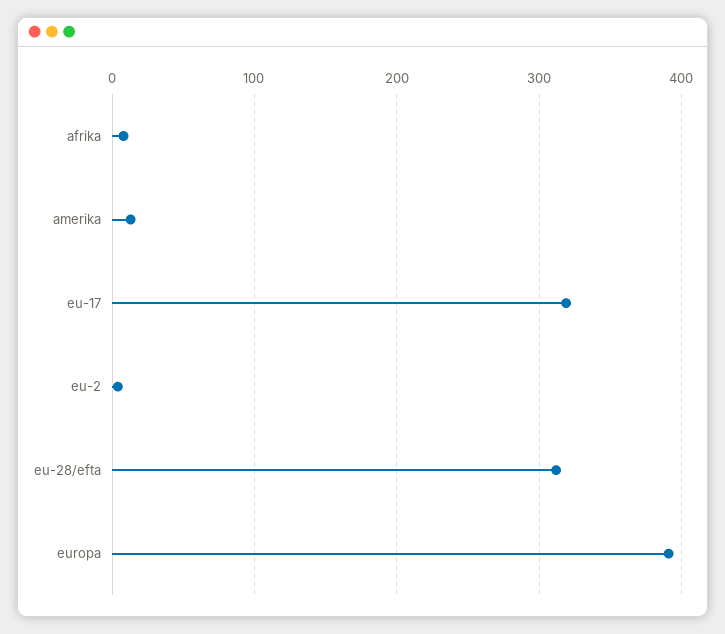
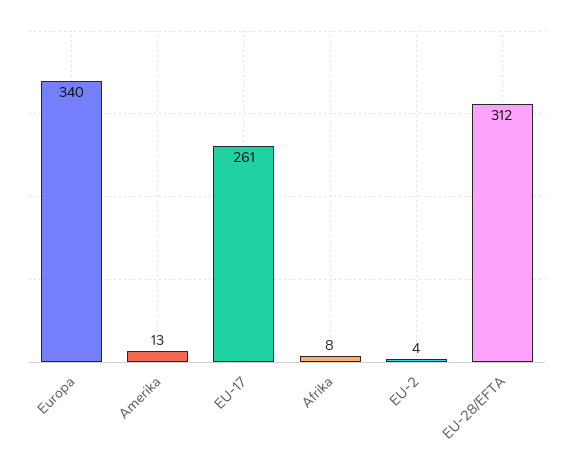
eu-17: 320 -> 261
europa: 390 -> 340

